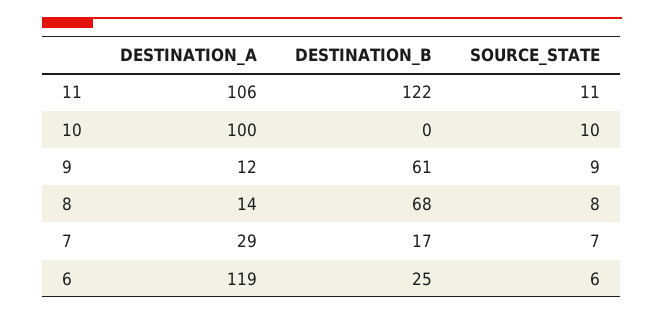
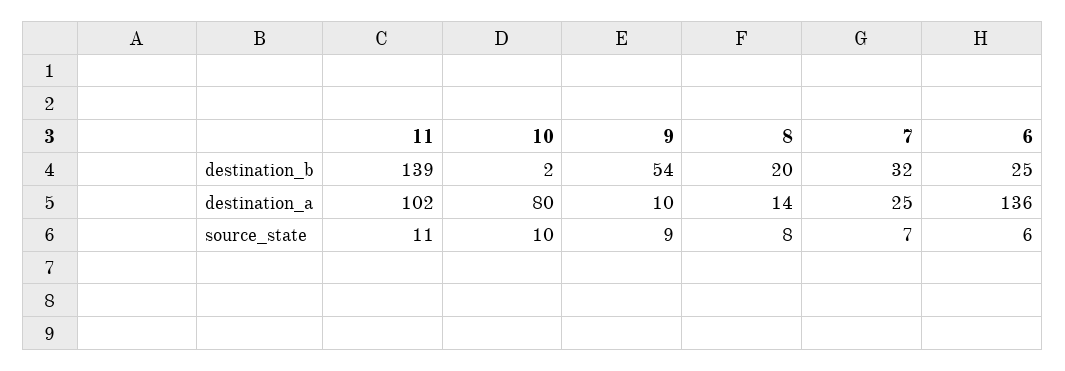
DESTINATION_A, 11: 106 -> 102
DESTINATION_B, 11: 122 -> 139
DESTINATION_A, 10: 100 -> 80
DESTINATION_B, 10: 0 -> 2
DESTINATION_A, 9: 12 -> 10
DESTINATION_B, 9: 61 -> 54
DESTINATION_B, 8: 68 -> 20
DESTINATION_A, 7: 29 -> 25
DESTINATION_B, 7: 17 -> 32
DESTINATION_A, 6: 119 -> 136

